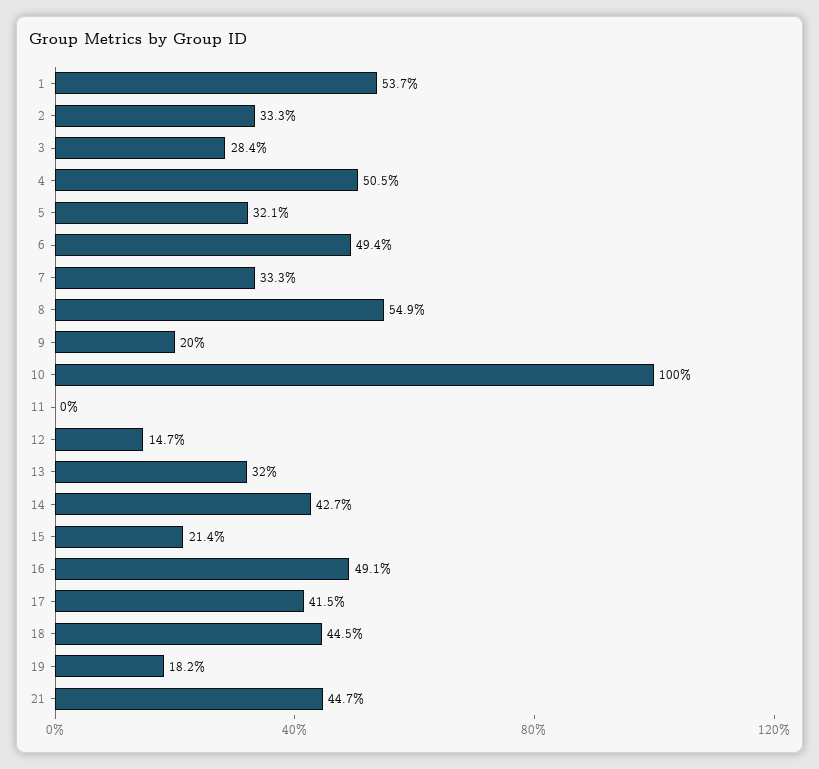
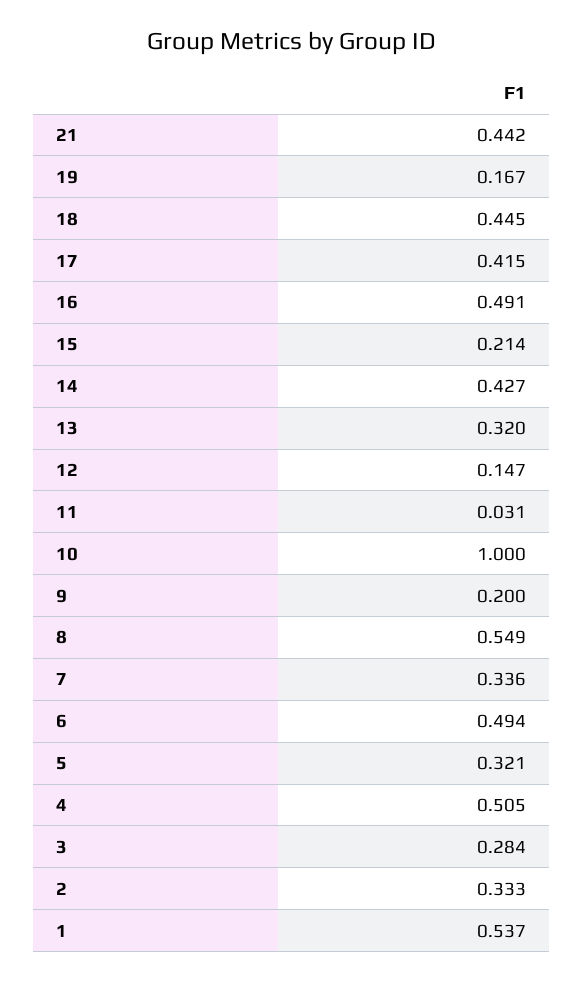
7: 0.333 -> 0.336
11: 0 -> 0.031
19: 0.182 -> 0.167
21: 0.447 -> 0.442

